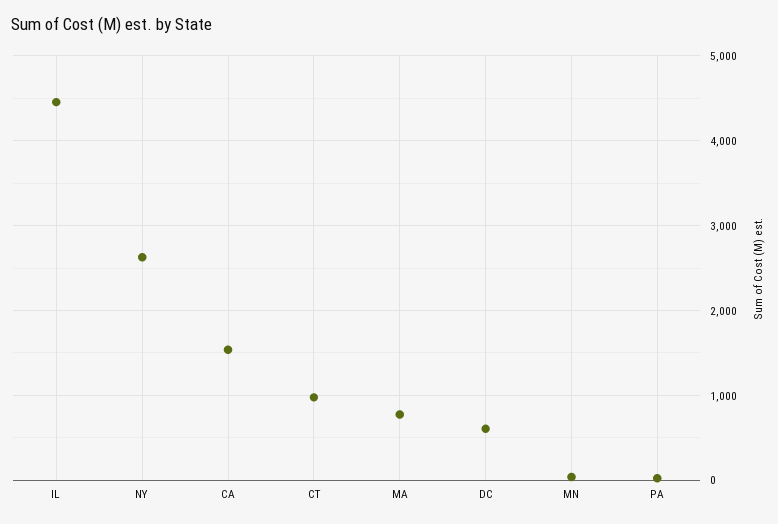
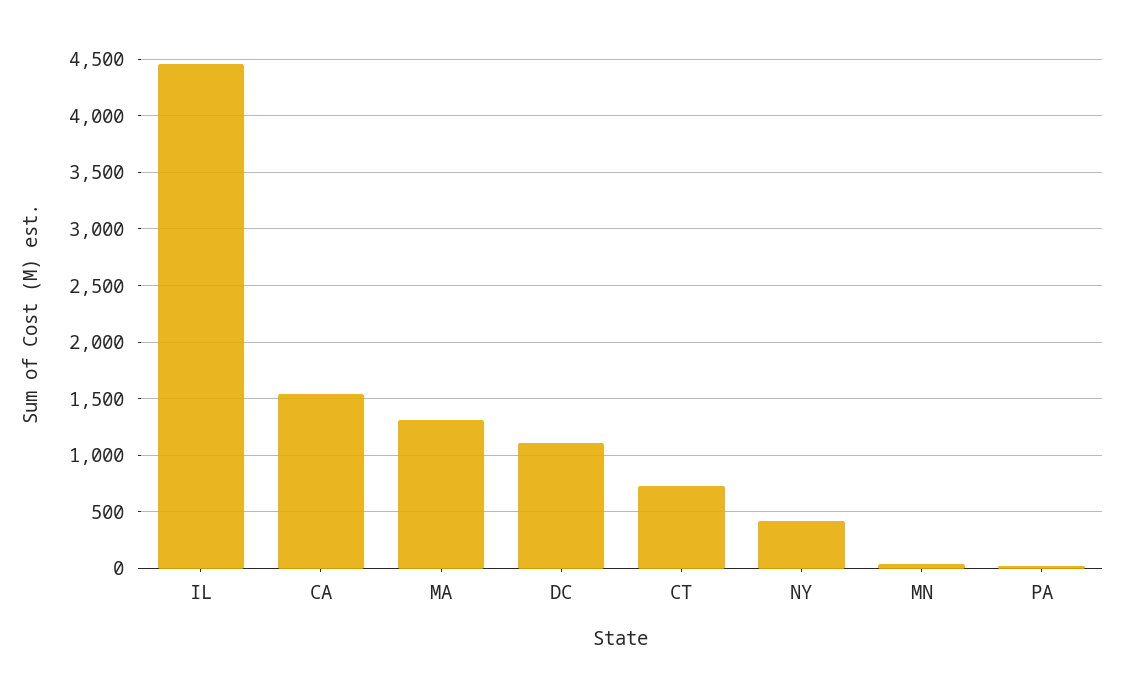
NY: 2600 -> 400
CT: 1000 -> 700
MA: 800 -> 1300
DC: 600 -> 1100

